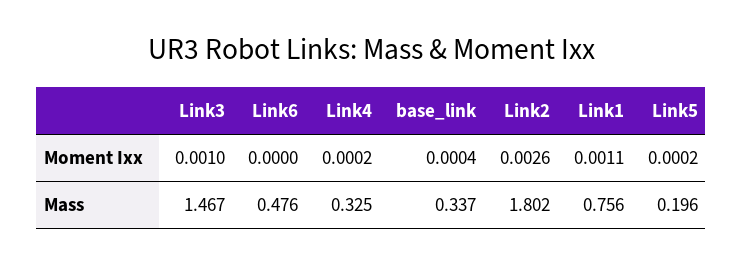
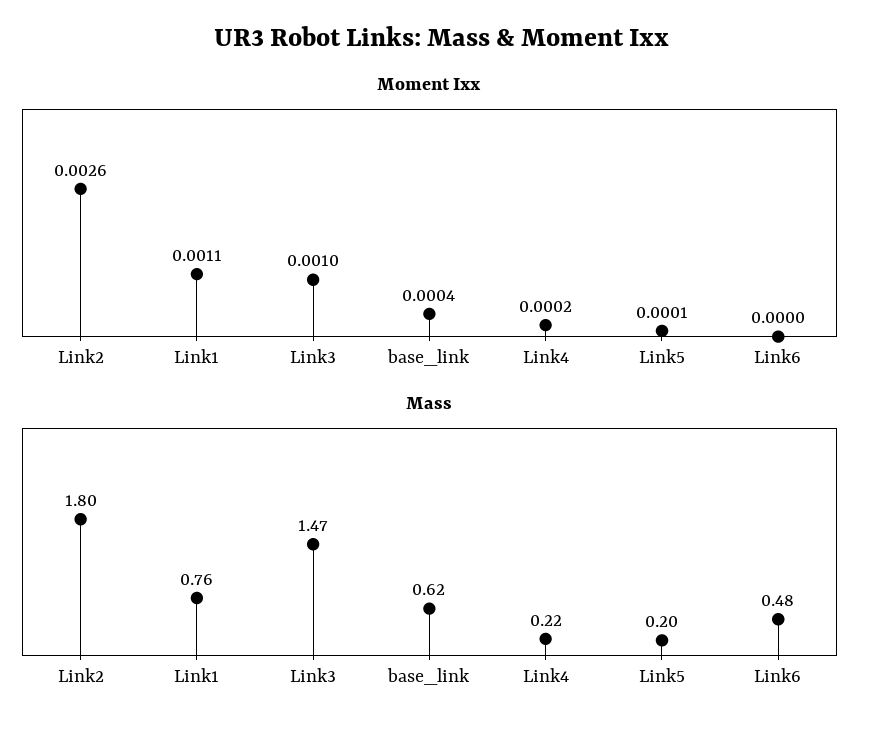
Moment Ixx, Link5: 0.0002 -> 0.0001
Mass, Link4: 0.325 -> 0.22
Mass, base_link: 0.337 -> 0.62

